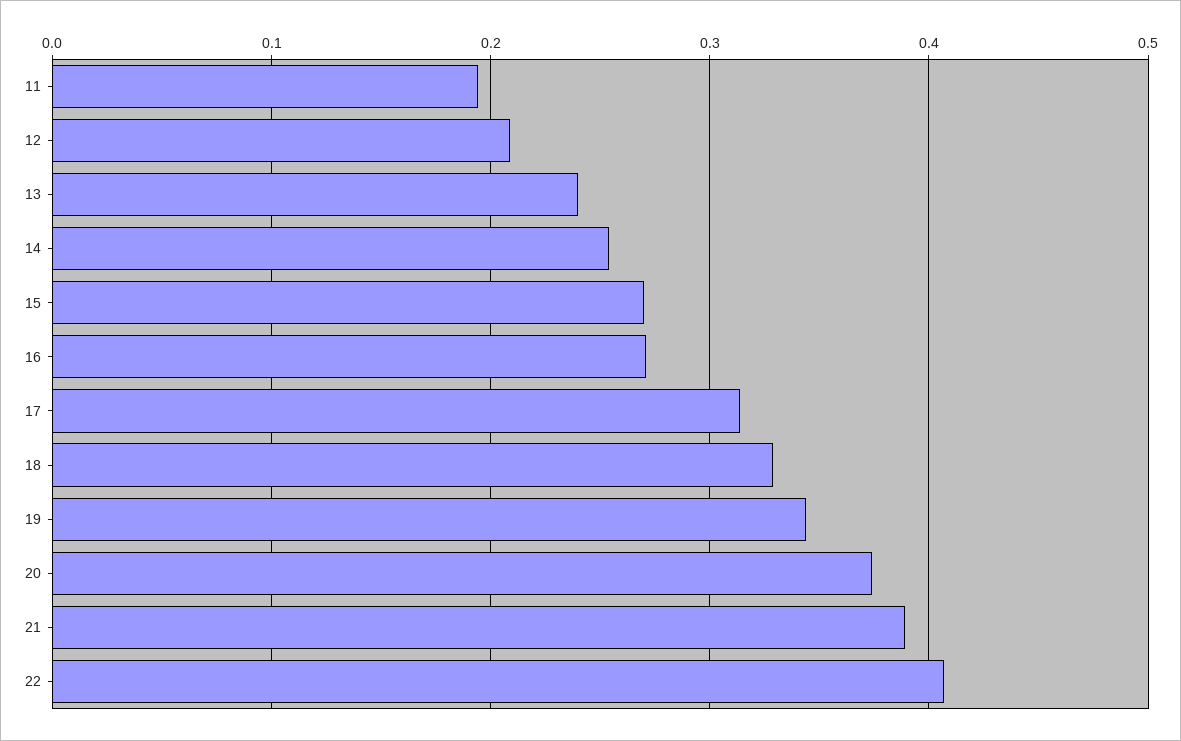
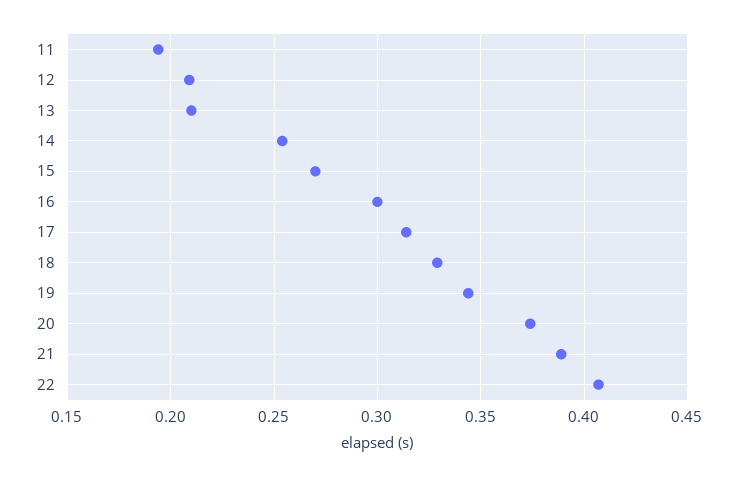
13: 0.24 -> 0.21
16: 0.27 -> 0.3

